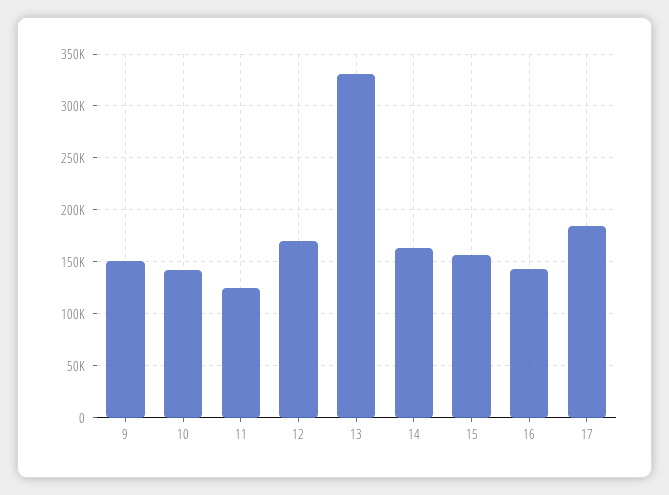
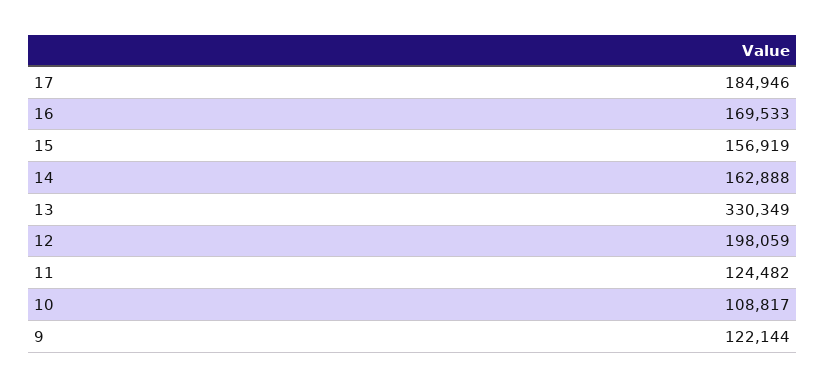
9: 150000 -> 122144
10: 140000 -> 108817
12: 170000 -> 198059
16: 140000 -> 169533

